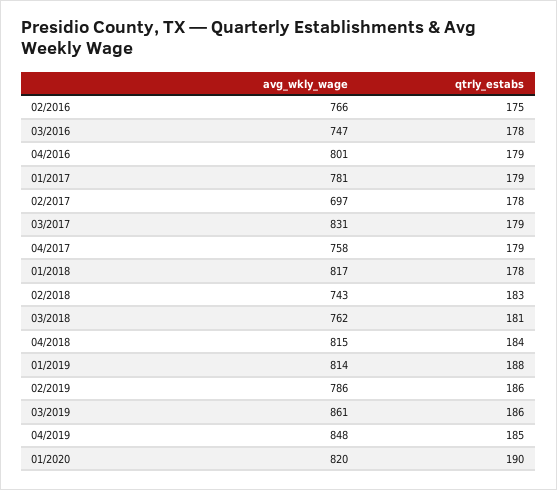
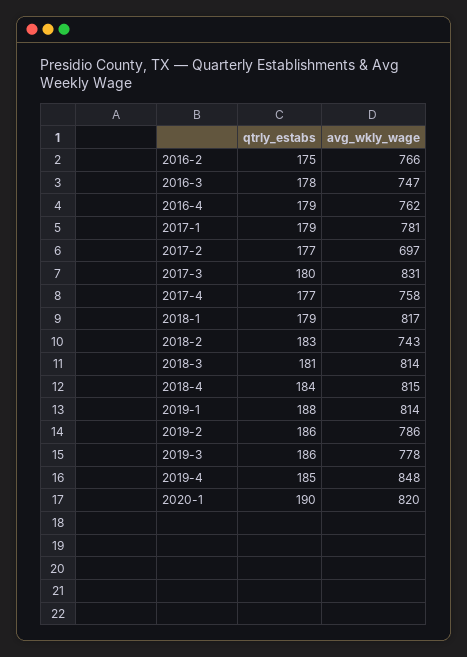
avg_wkly_wage, 04/2016: 801 -> 762
qtrly_estabs, 02/2017: 178 -> 177
qtrly_estabs, 03/2017: 179 -> 180
qtrly_estabs, 04/2017: 179 -> 177
qtrly_estabs, 01/2018: 178 -> 179
avg_wkly_wage, 03/2018: 762 -> 814
avg_wkly_wage, 03/2019: 861 -> 778

